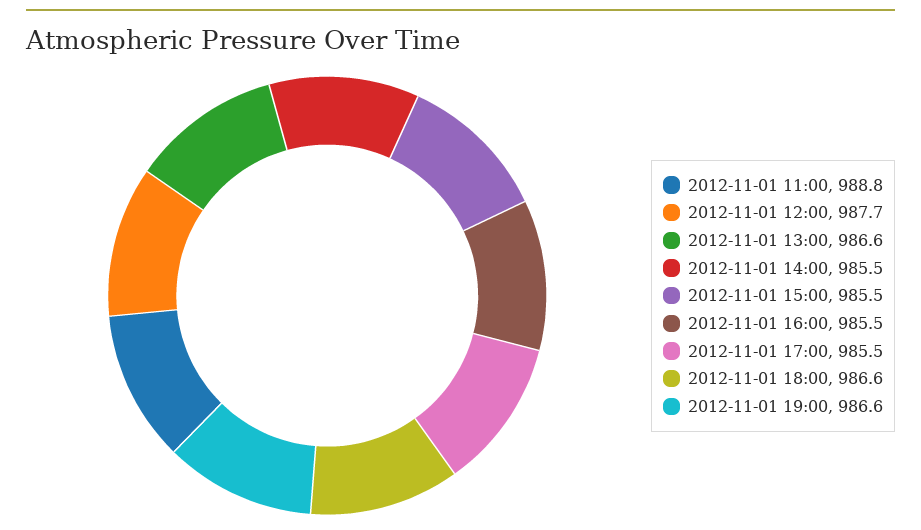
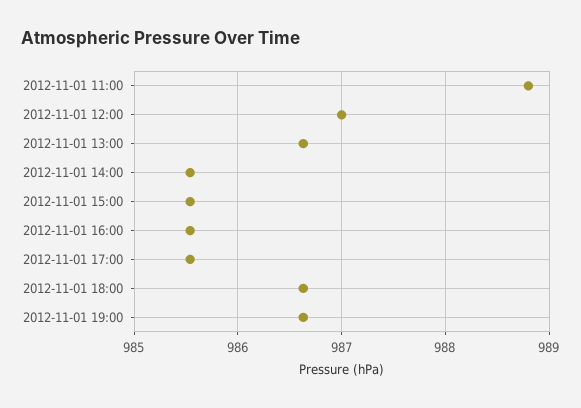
2012-11-01 12:00: 987.7 -> 987

